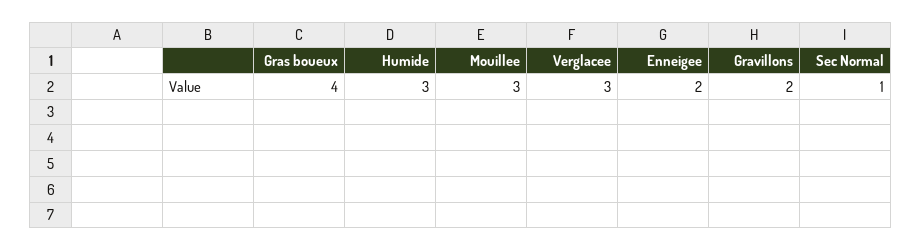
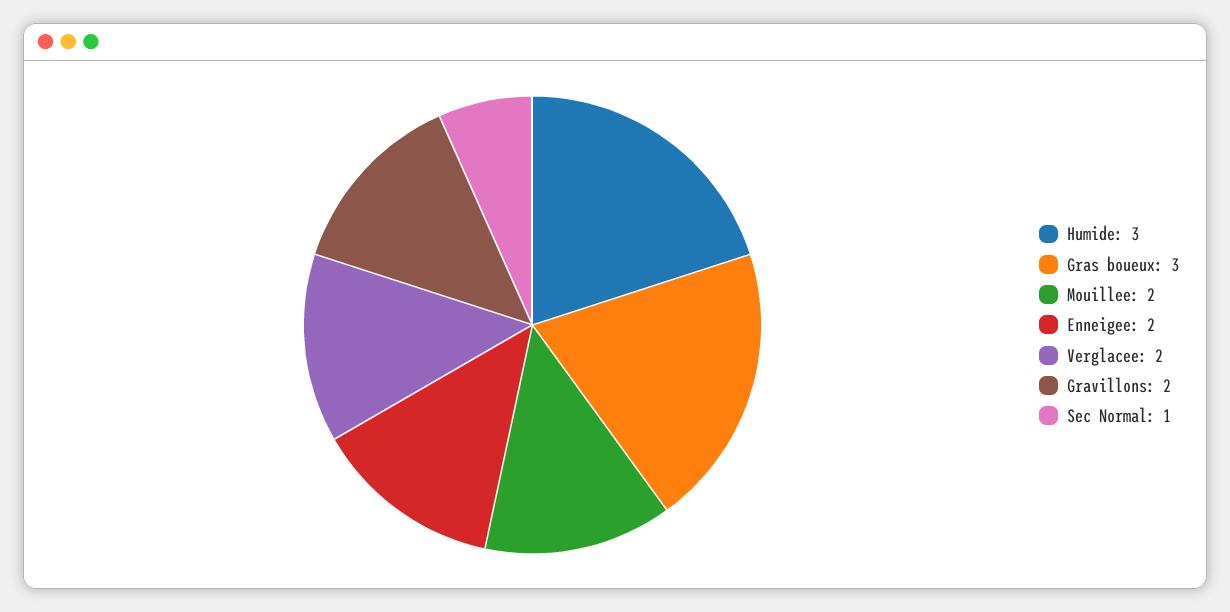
Gras boueux: 4 -> 3
Mouillee: 3 -> 2
Verglacee: 3 -> 2

